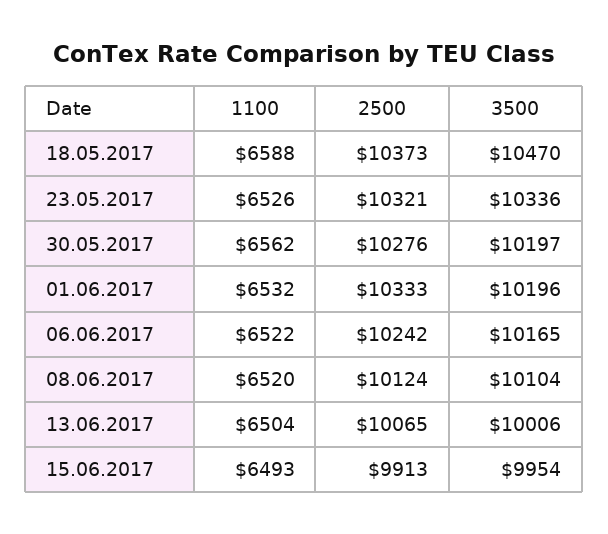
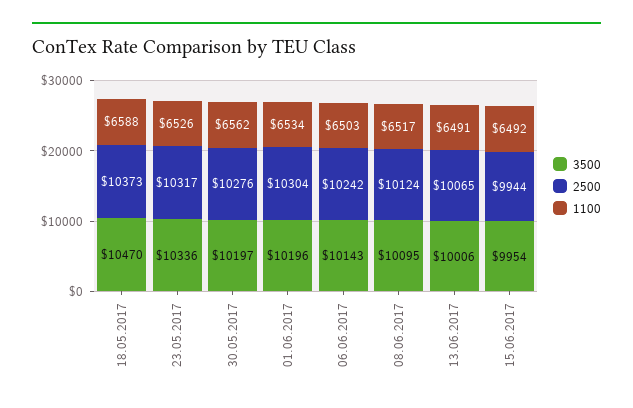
2500, 23.05.2017: 10321 -> 10317
1100, 01.06.2017: 6532 -> 6534
2500, 01.06.2017: 10333 -> 10304
1100, 06.06.2017: 6522 -> 6503
3500, 06.06.2017: 10165 -> 10143
1100, 08.06.2017: 6520 -> 6517
3500, 08.06.2017: 10104 -> 10095
1100, 13.06.2017: 6504 -> 6491
1100, 15.06.2017: 6493 -> 6492
2500, 15.06.2017: 9913 -> 9944

